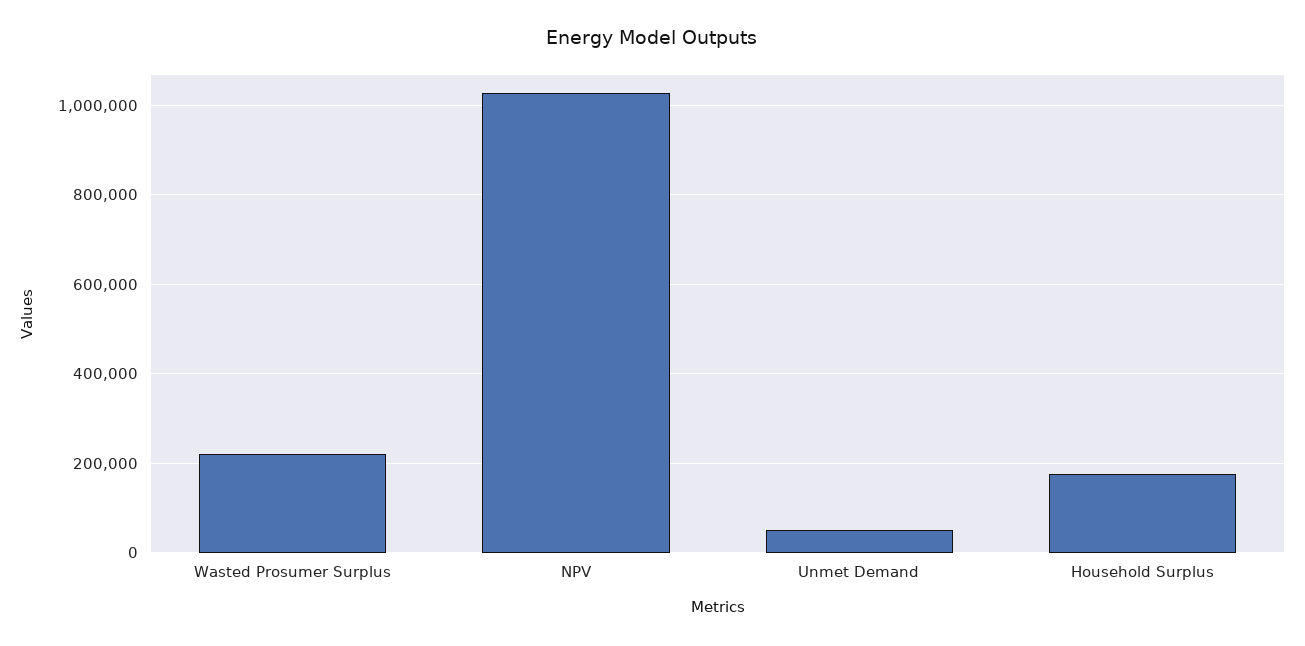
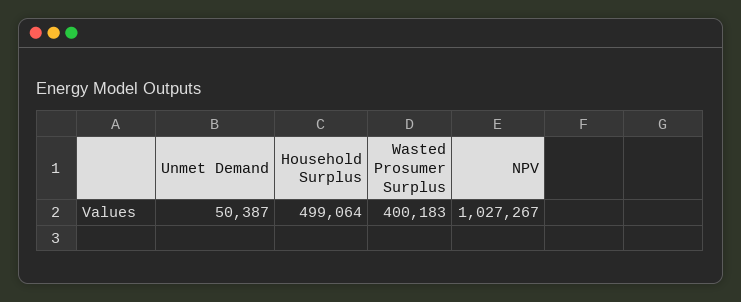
Wasted Prosumer Surplus: 220000 -> 400183
Household Surplus: 180000 -> 499064

